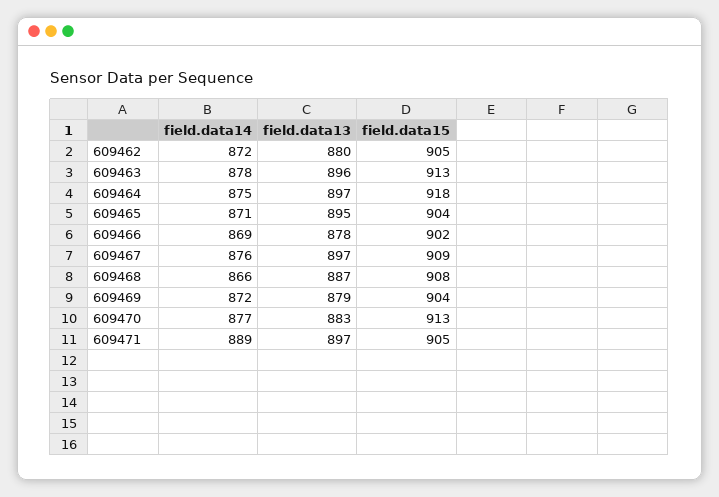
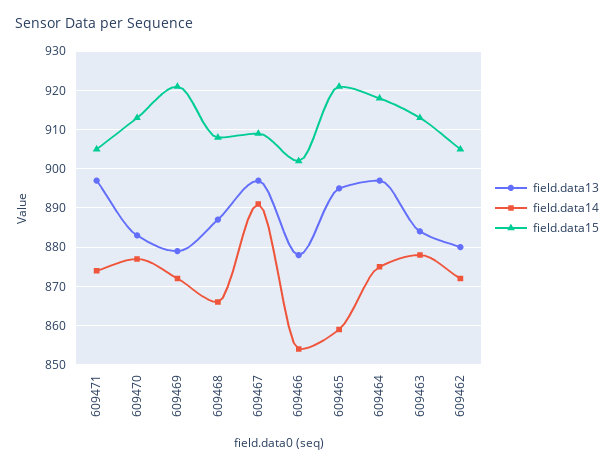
field.data13, 609463: 896 -> 885
field.data14, 609465: 871 -> 860
field.data15, 609465: 904 -> 920
field.data14, 609466: 869 -> 855
field.data14, 609467: 876 -> 890
field.data15, 609469: 904 -> 920
field.data14, 609471: 889 -> 875

